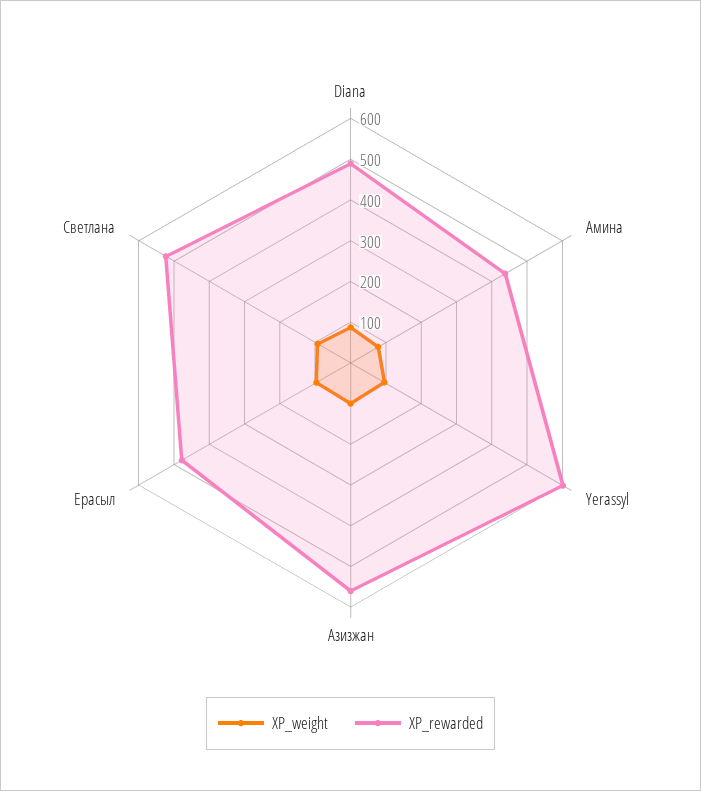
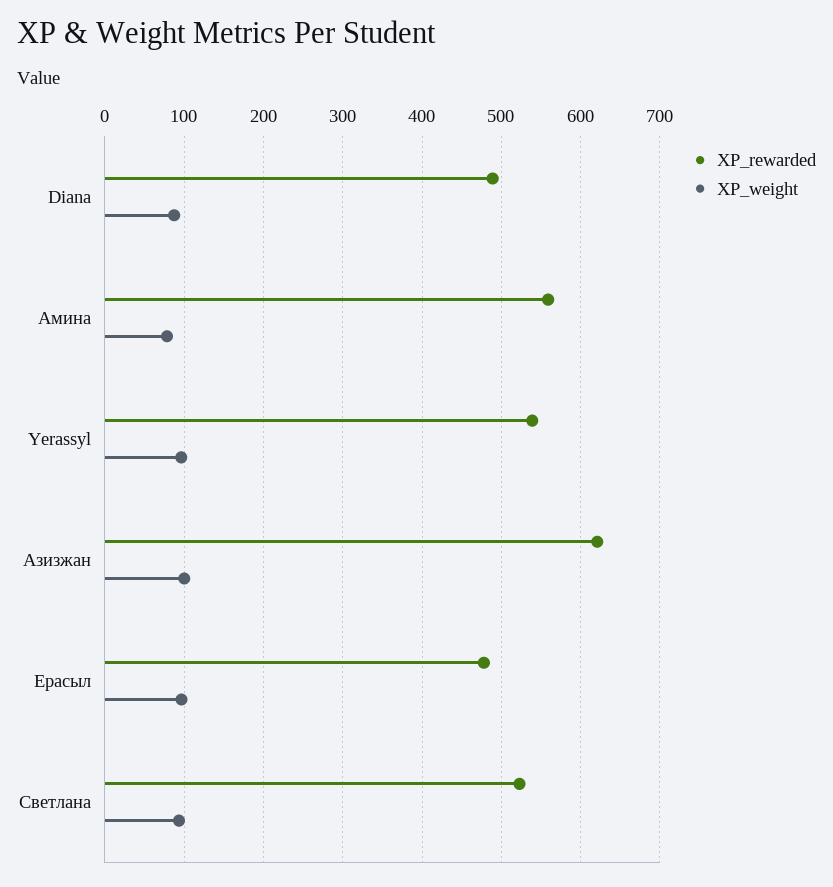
XP_rewarded, Амина: 440 -> 560
XP_rewarded, Yerassyl: 600 -> 540
XP_rewarded, Азизжан: 560 -> 620

